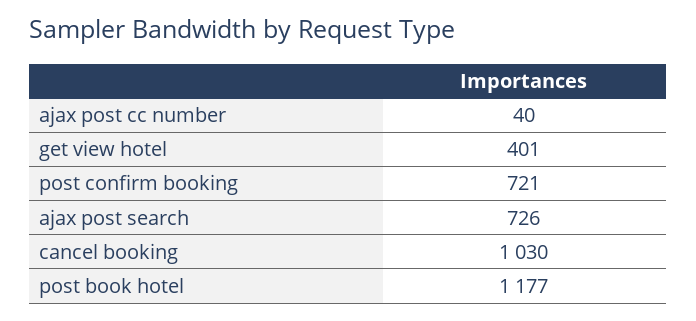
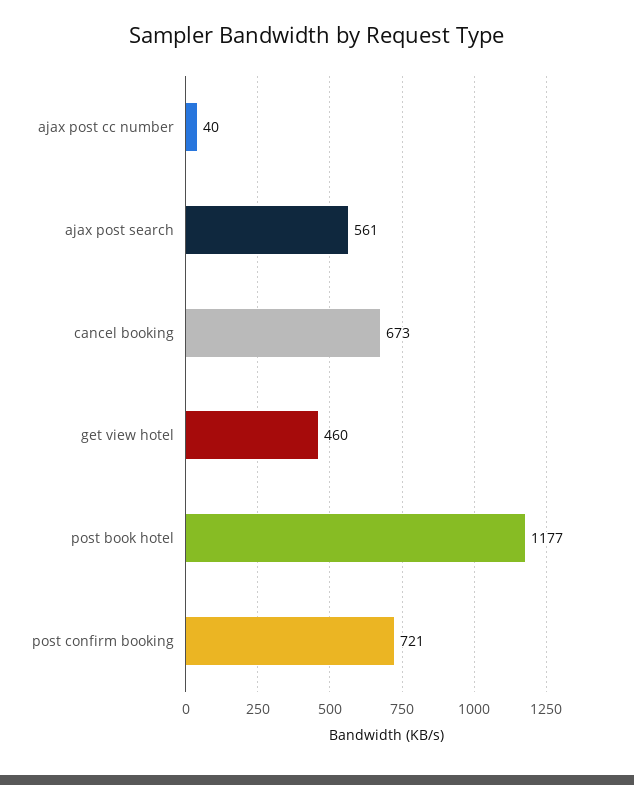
get view hotel: 401 -> 460
ajax post search: 726 -> 561
cancel booking: 1030 -> 673

